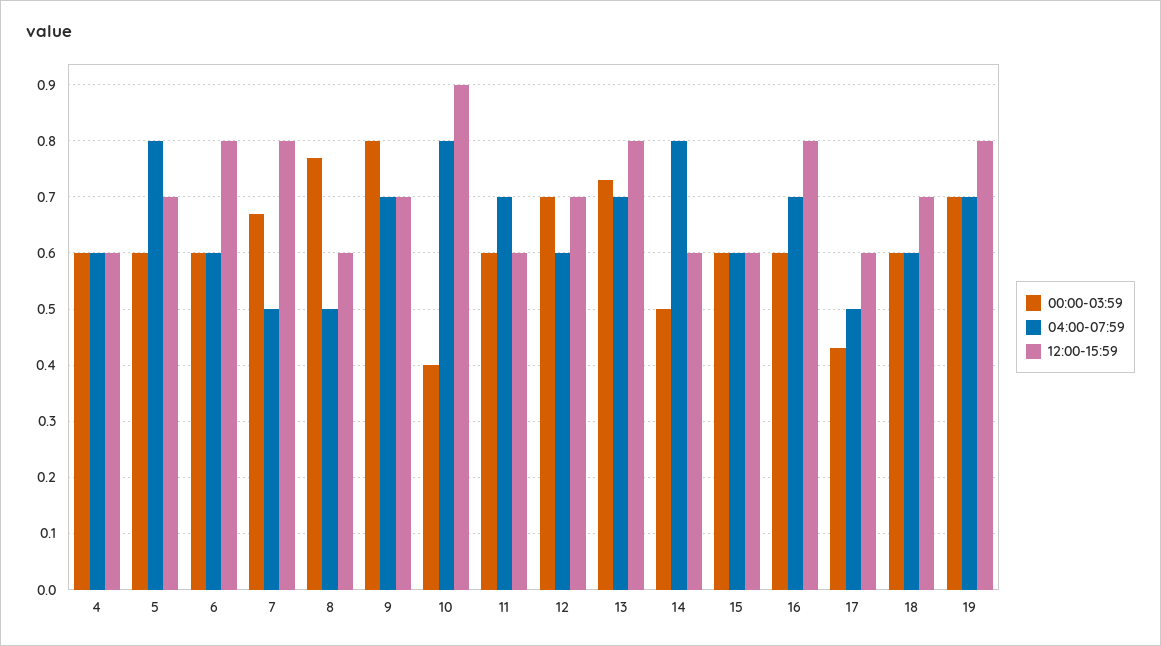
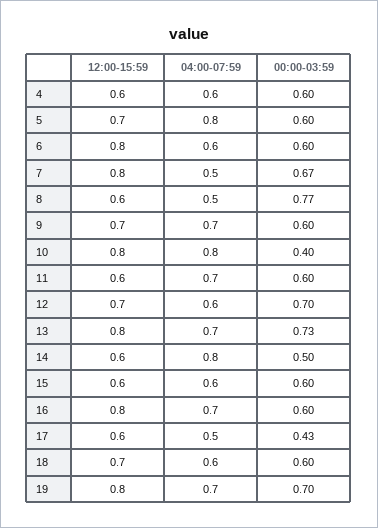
00:00-03:59, 9: 0.8 -> 0.6
12:00-15:59, 10: 0.9 -> 0.8

